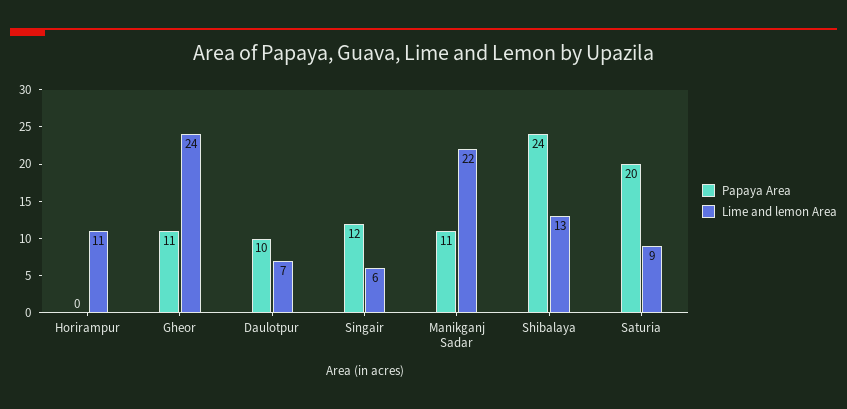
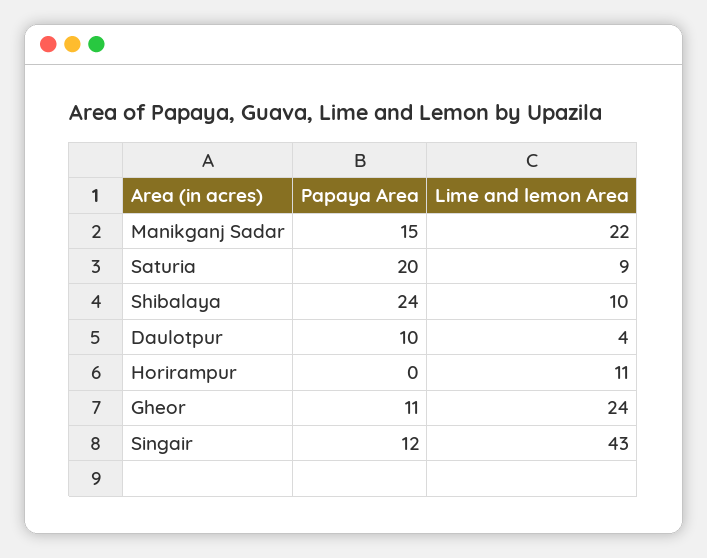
Lime and lemon Area, Daulotpur: 7 -> 4
Lime and lemon Area, Singair: 6 -> 43
Papaya Area, Manikganj Sadar: 11 -> 15
Lime and lemon Area, Shibalaya: 13 -> 10

